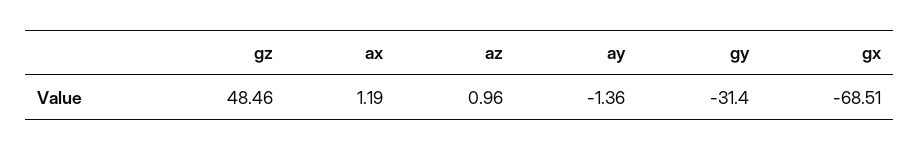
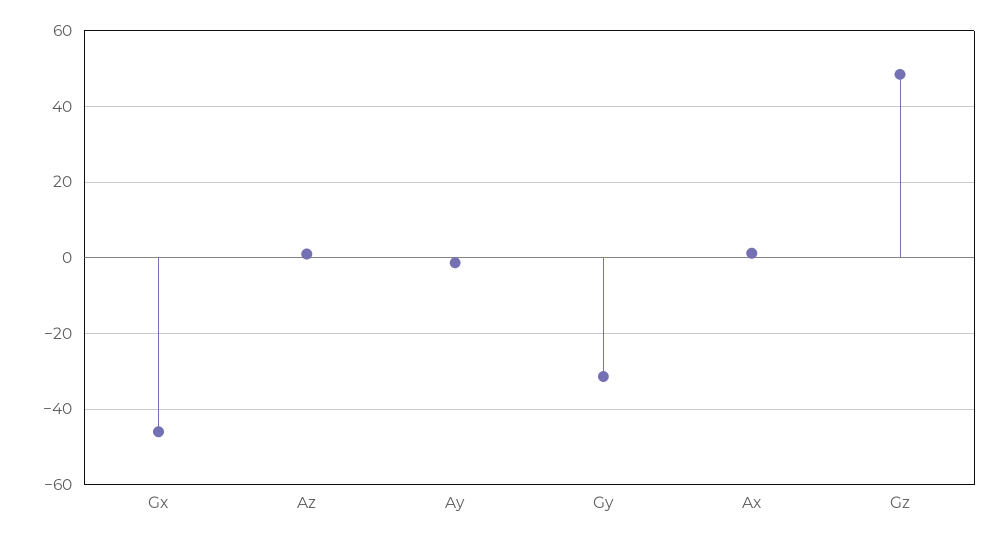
gx: -68.51 -> -46

